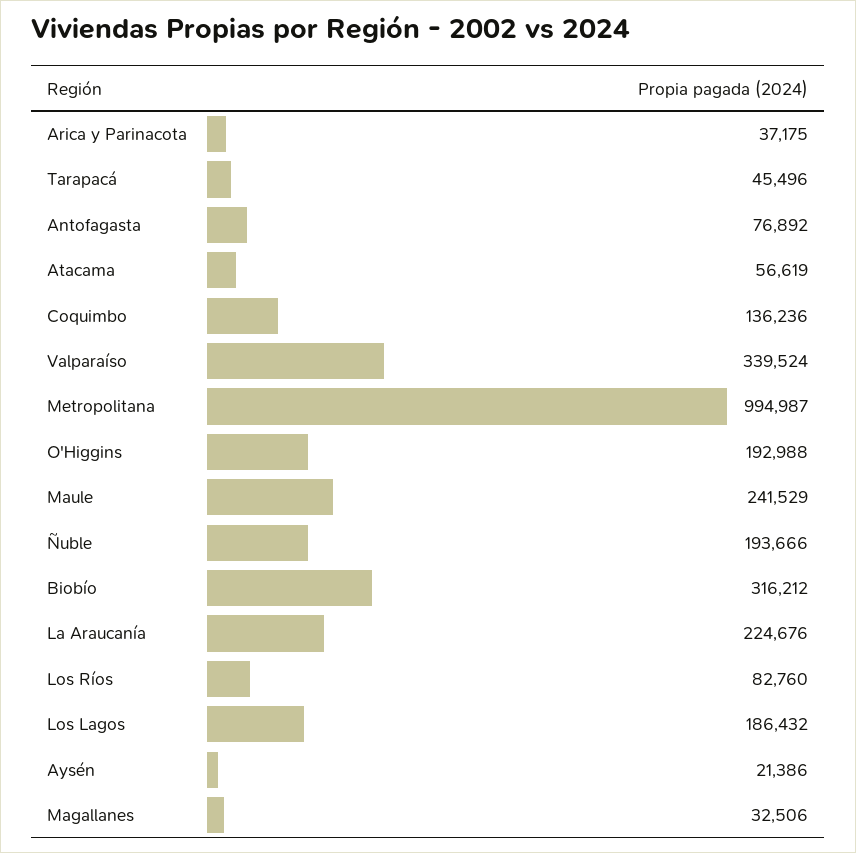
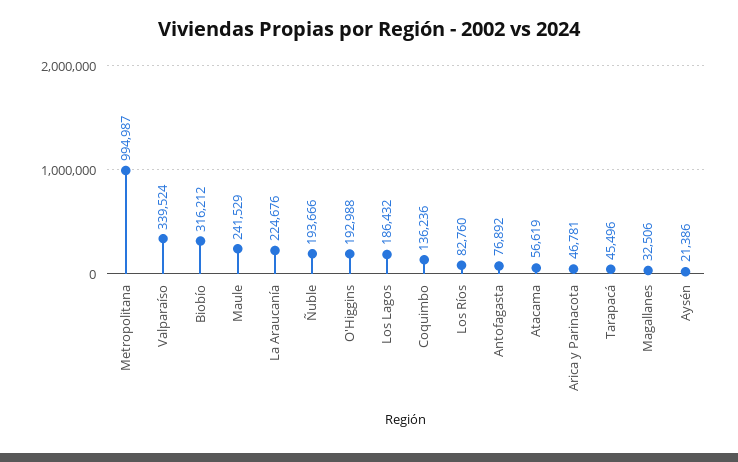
Arica y Parinacota: 37175 -> 46781

